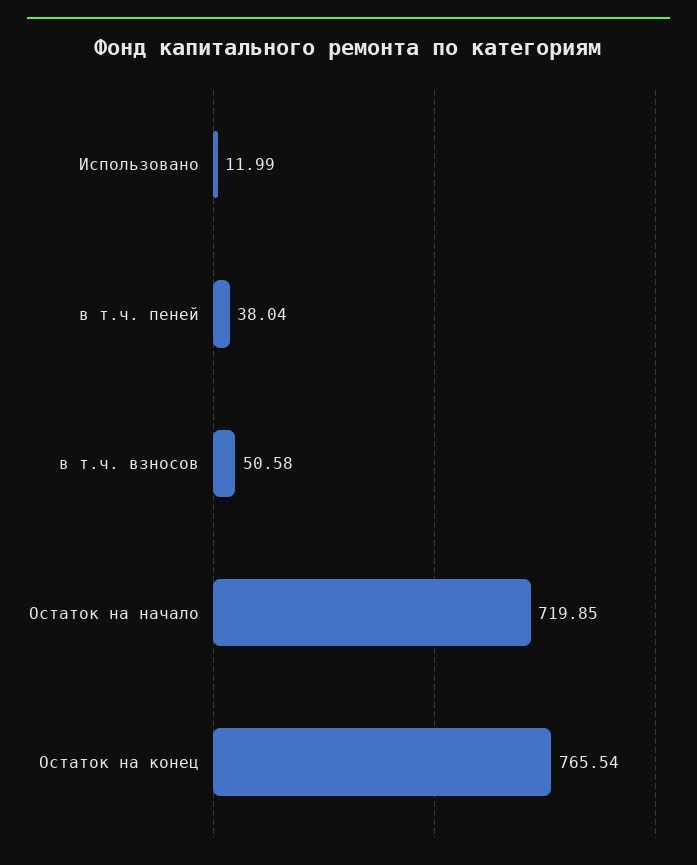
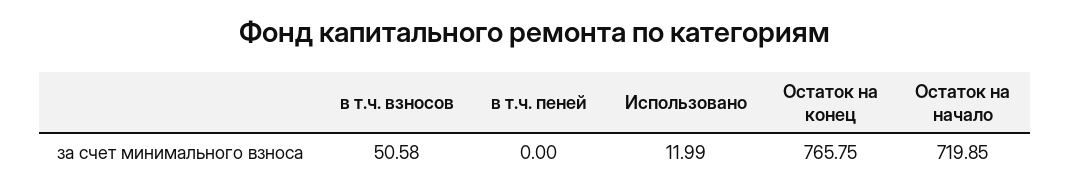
в т.ч. пеней: 38.04 -> 0
Остаток на конец: 765.54 -> 765.75

